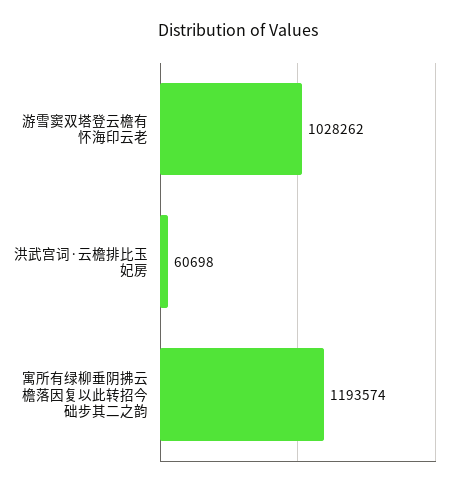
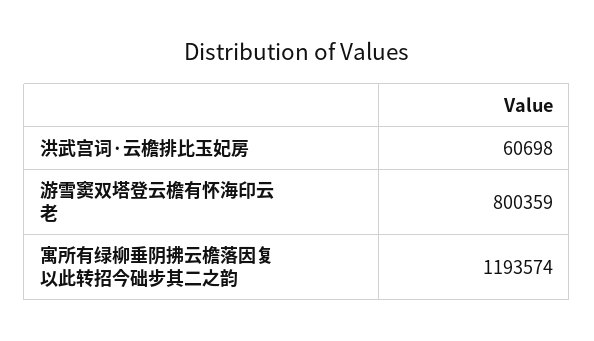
游雪窦双塔登云檐有怀海印云老: 1028262 -> 800359

